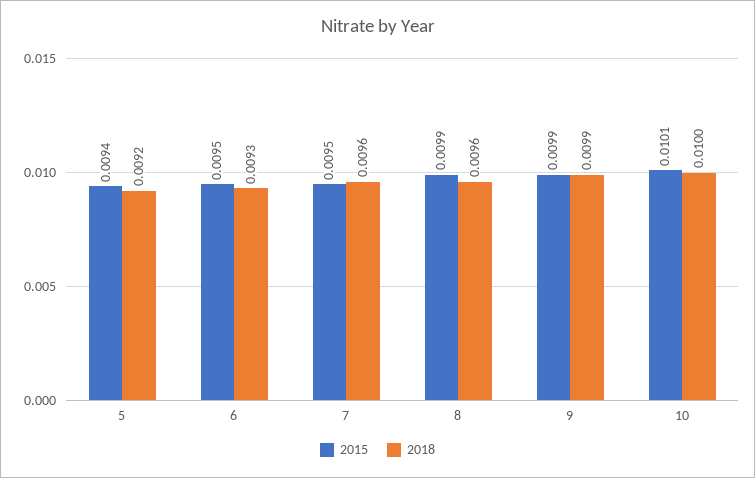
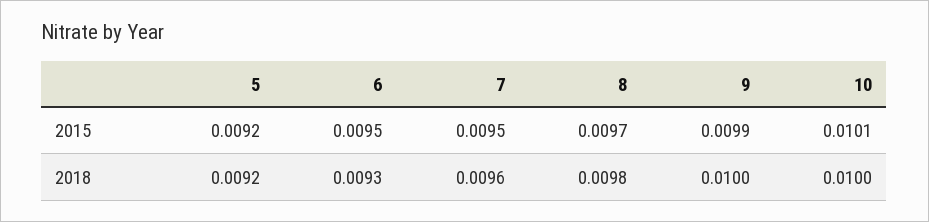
2015, 5: 0.0094 -> 0.0092
2015, 8: 0.0099 -> 0.0097
2018, 8: 0.0096 -> 0.0098
2018, 9: 0.0099 -> 0.01

